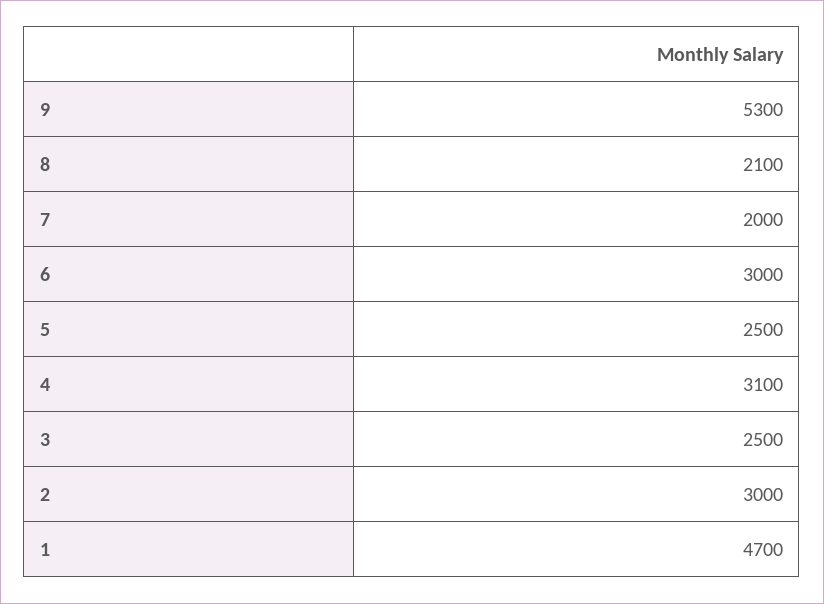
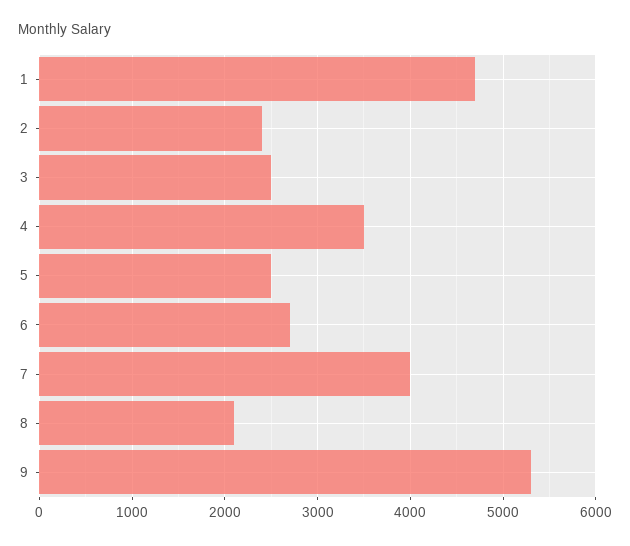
7: 2000 -> 4000
6: 3000 -> 2700
4: 3100 -> 3500
2: 3000 -> 2400

